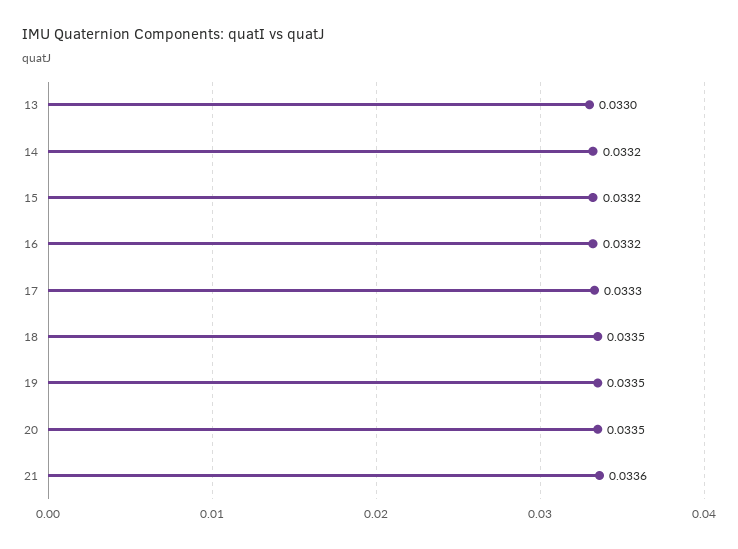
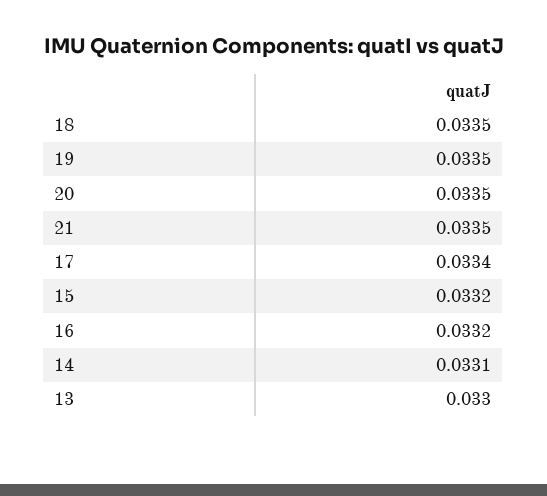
14: 0.0332 -> 0.0331
17: 0.0333 -> 0.0334
21: 0.0336 -> 0.0335

